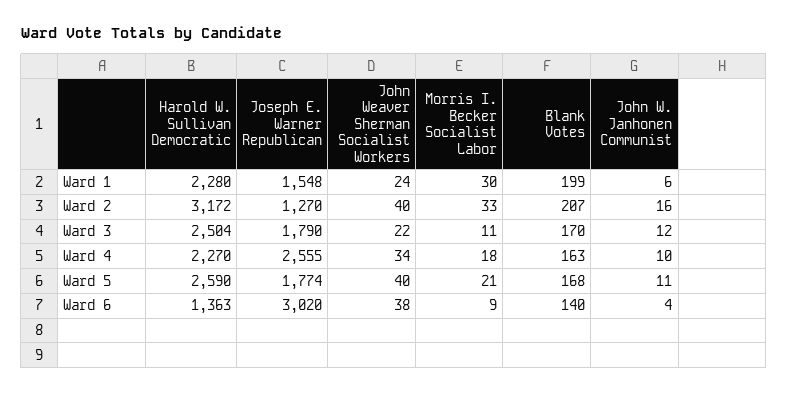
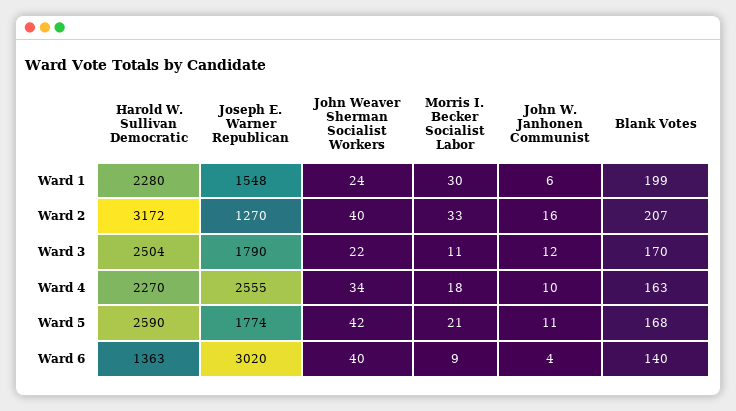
John Weaver Sherman Socialist Workers, Ward 5: 40 -> 42
John Weaver Sherman Socialist Workers, Ward 6: 38 -> 40

